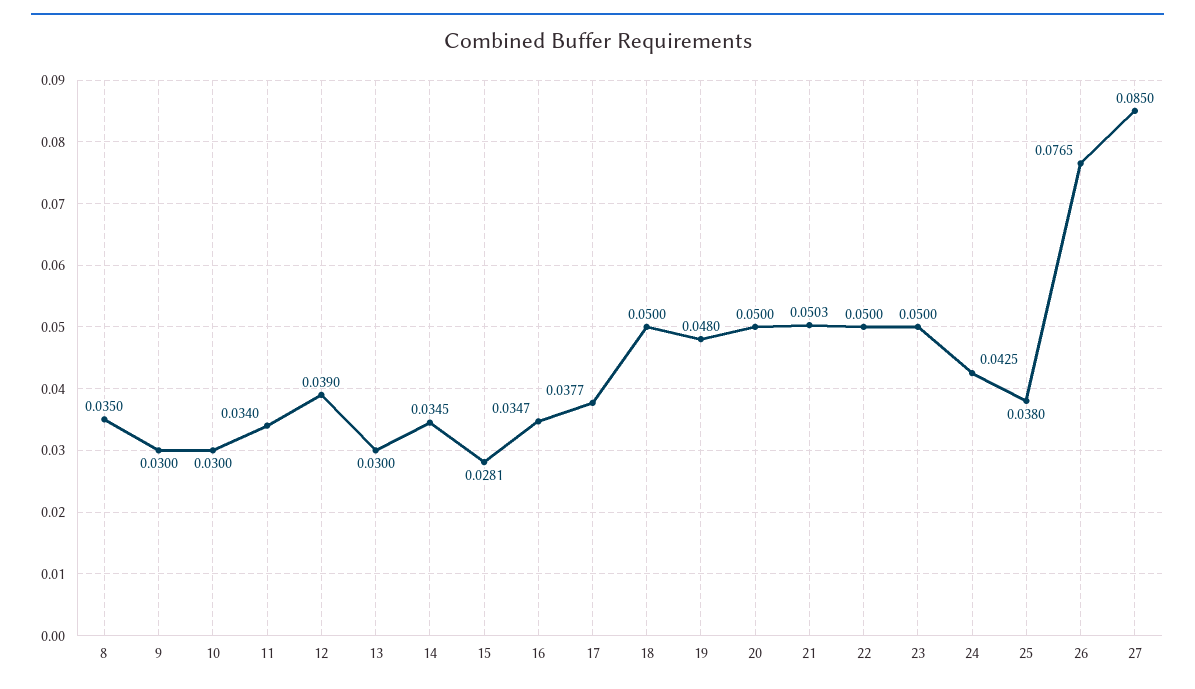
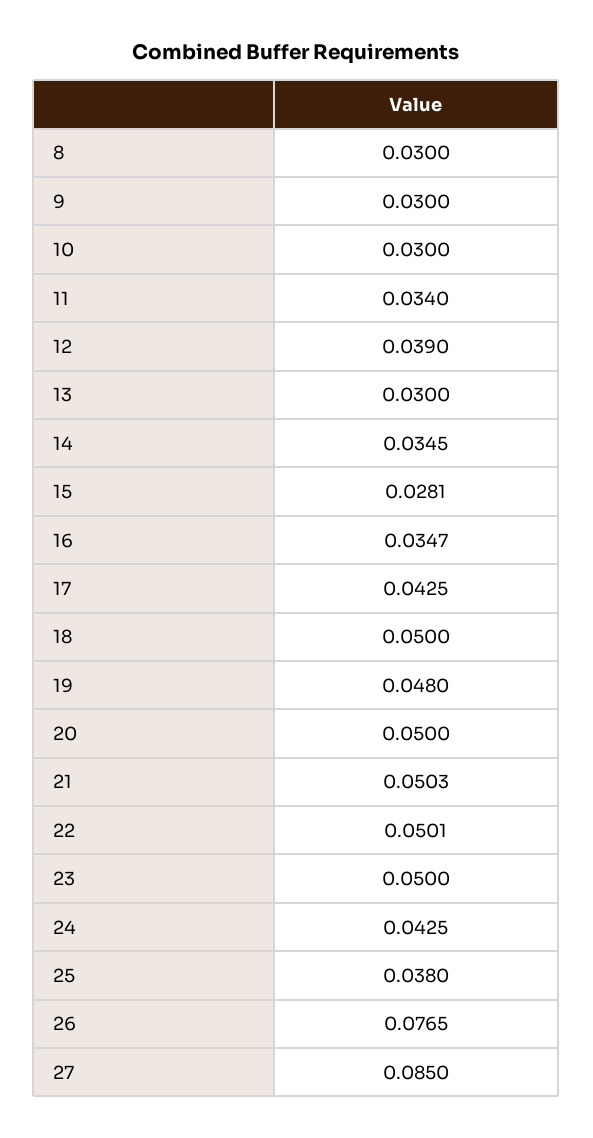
8: 0.035 -> 0.03
17: 0.0377 -> 0.0425
22: 0.05 -> 0.0501

